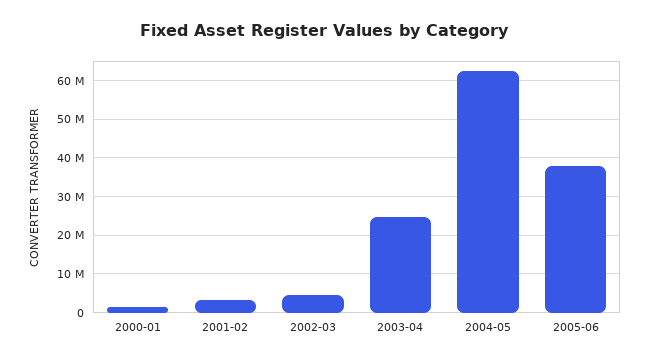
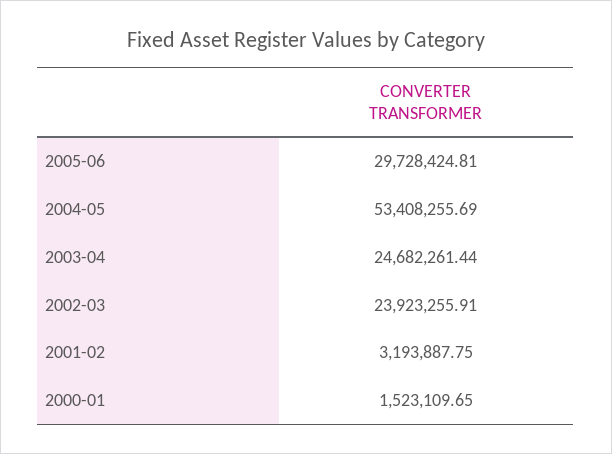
2002-03: 4000000 -> 23923255.91
2004-05: 62000000 -> 53408255.69
2005-06: 38000000 -> 29728424.81

